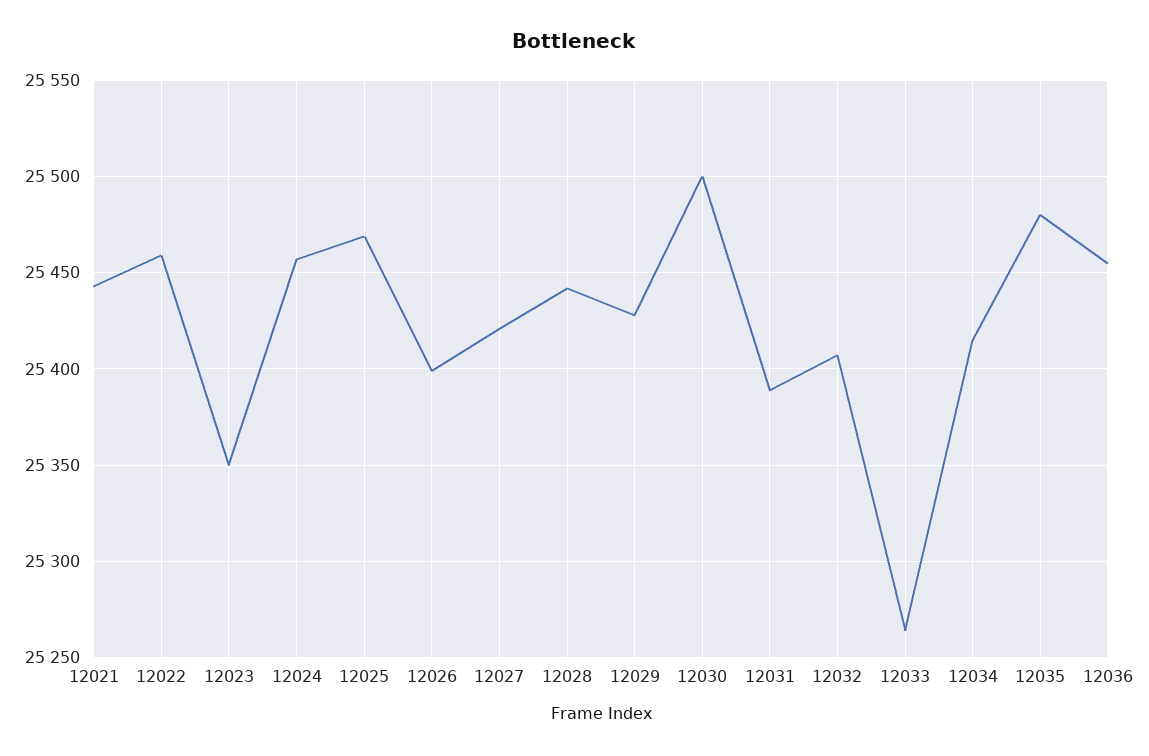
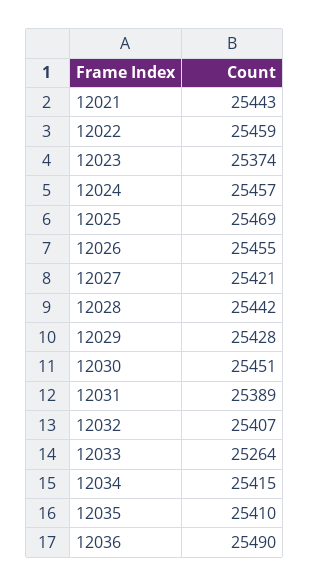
12023: 25350 -> 25374
12026: 25400 -> 25455
12030: 25500 -> 25451
12035: 25480 -> 25410
12036: 25455 -> 25490

